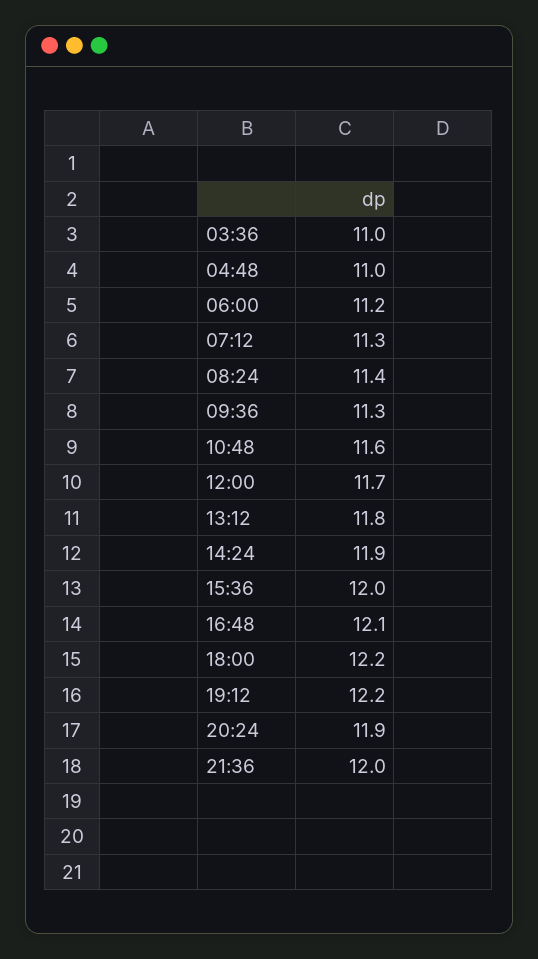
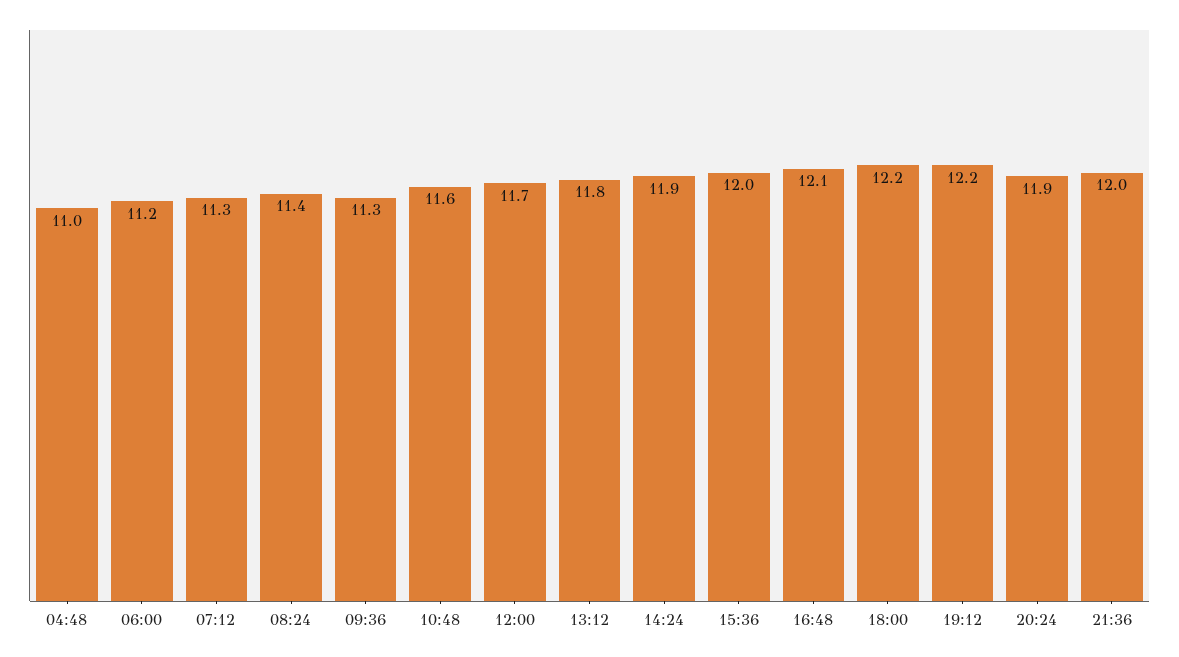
03:36: 11 -> none

